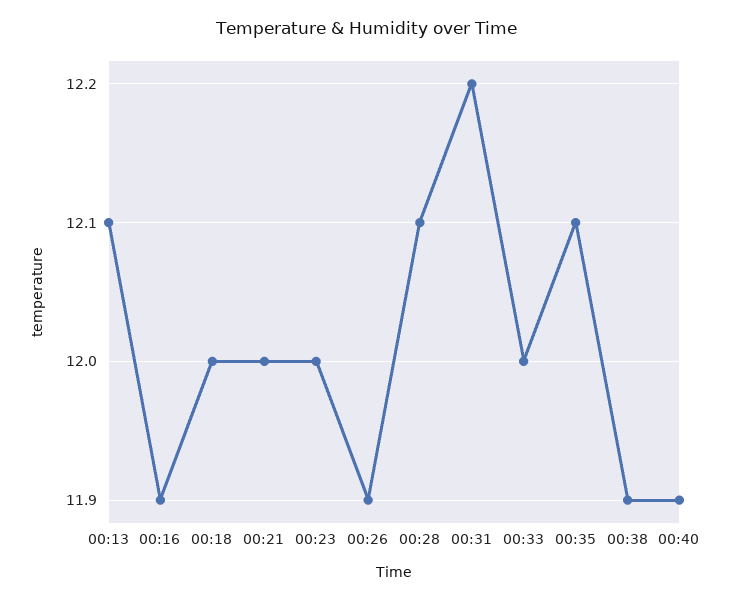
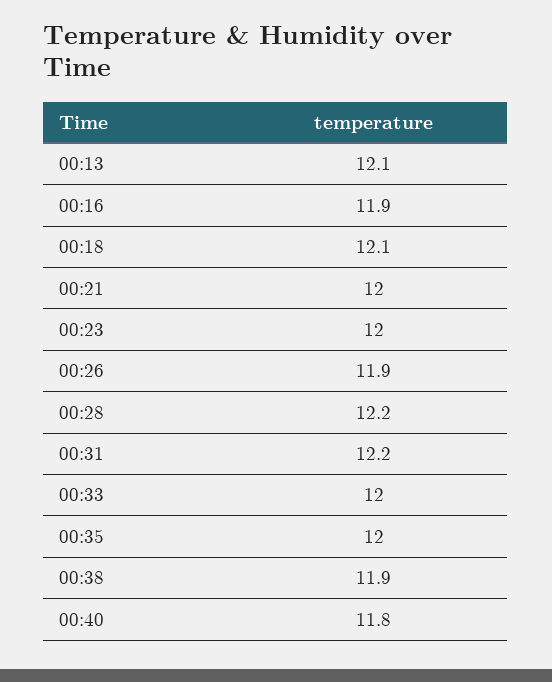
00:18: 12 -> 12.1
00:28: 12.1 -> 12.2
00:35: 12.1 -> 12
00:40: 11.9 -> 11.8

